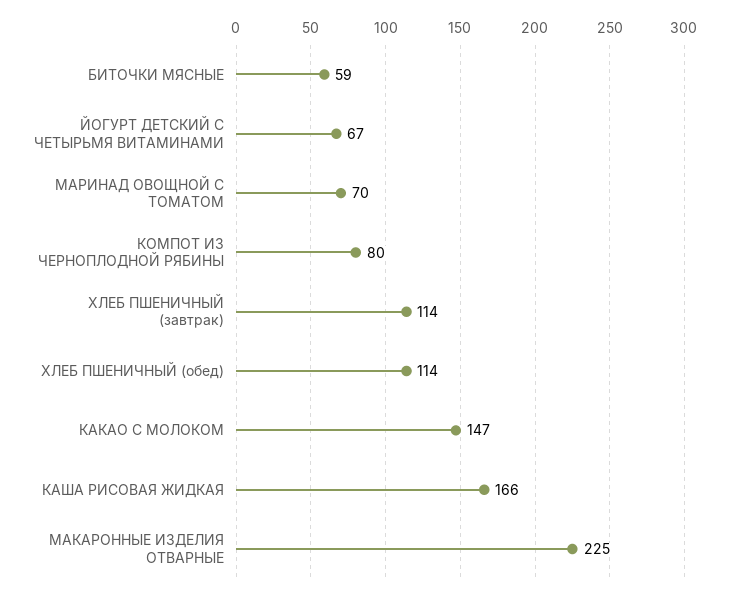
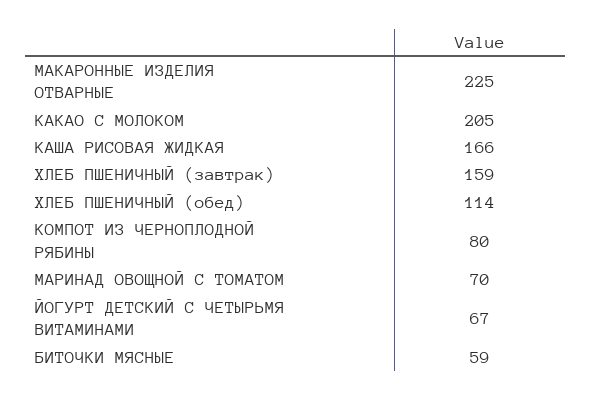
ХЛЕБ ПШЕНИЧНЫЙ (завтрак): 114 -> 159
КАКАО С МОЛОКОМ: 147 -> 205

